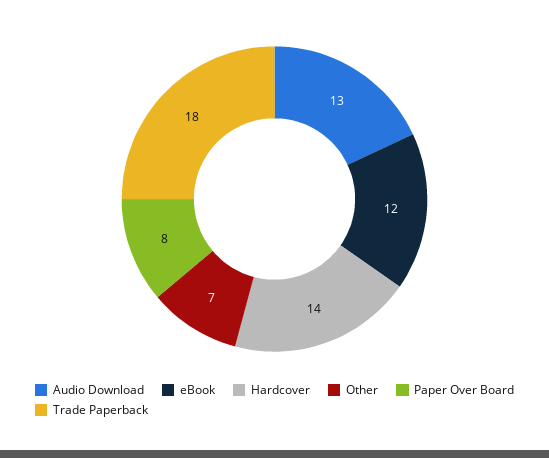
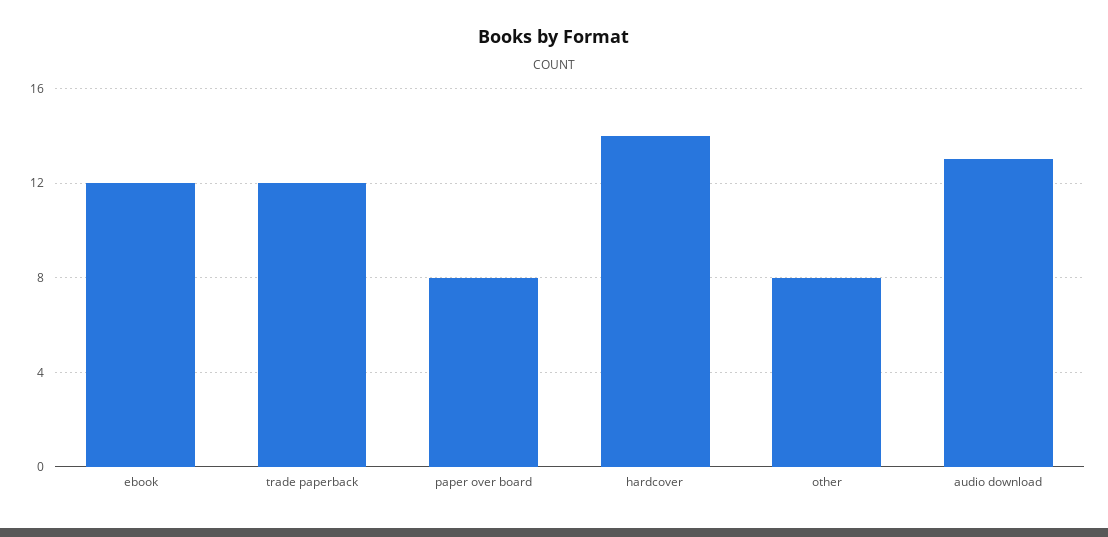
Other: 7 -> 8
Trade Paperback: 18 -> 12

